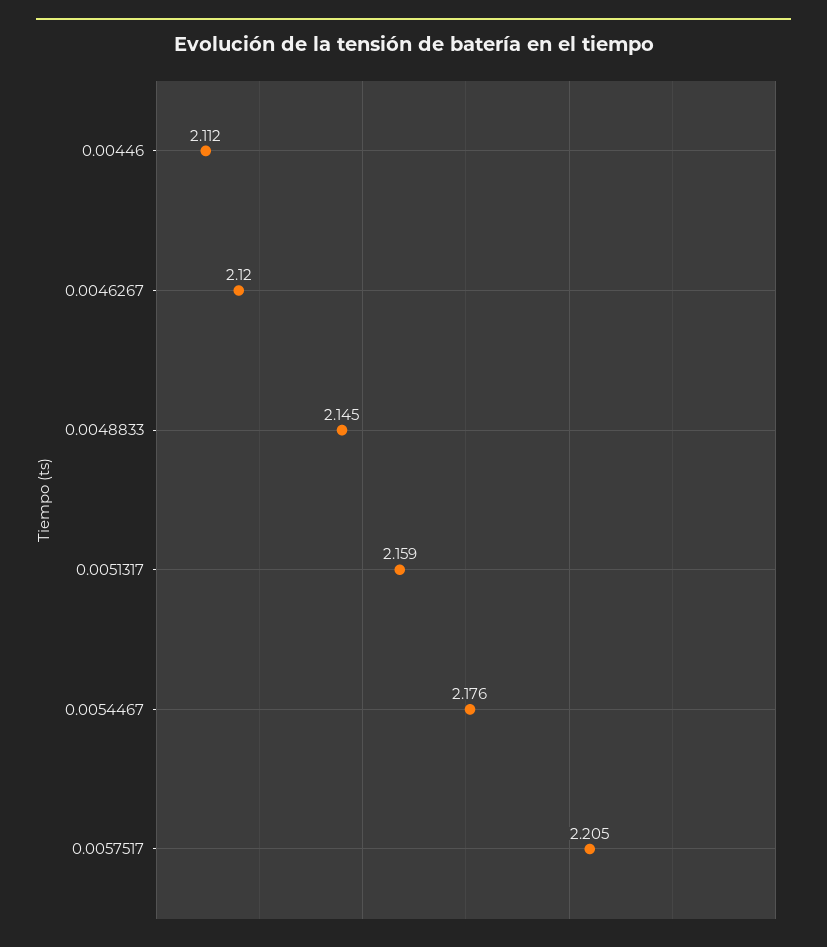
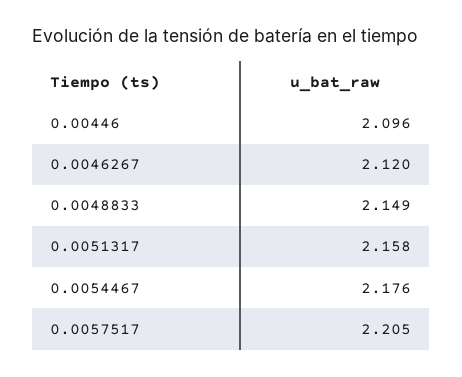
0.00446: 2.112 -> 2.096
0.0048833: 2.145 -> 2.149
0.0051317: 2.159 -> 2.158

